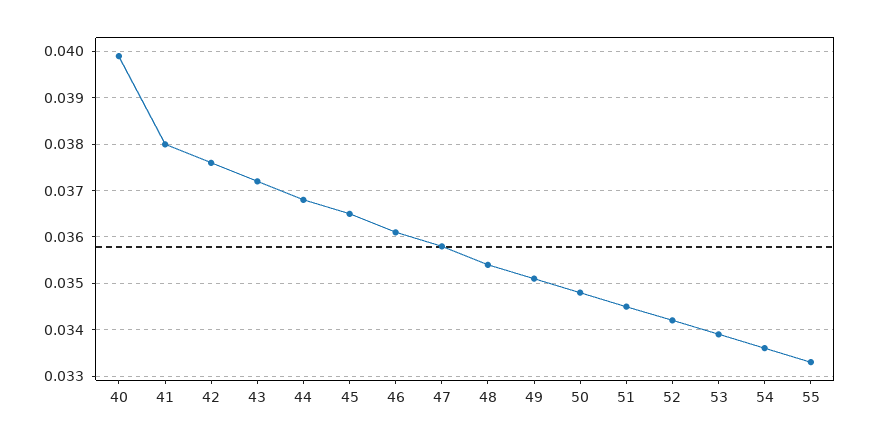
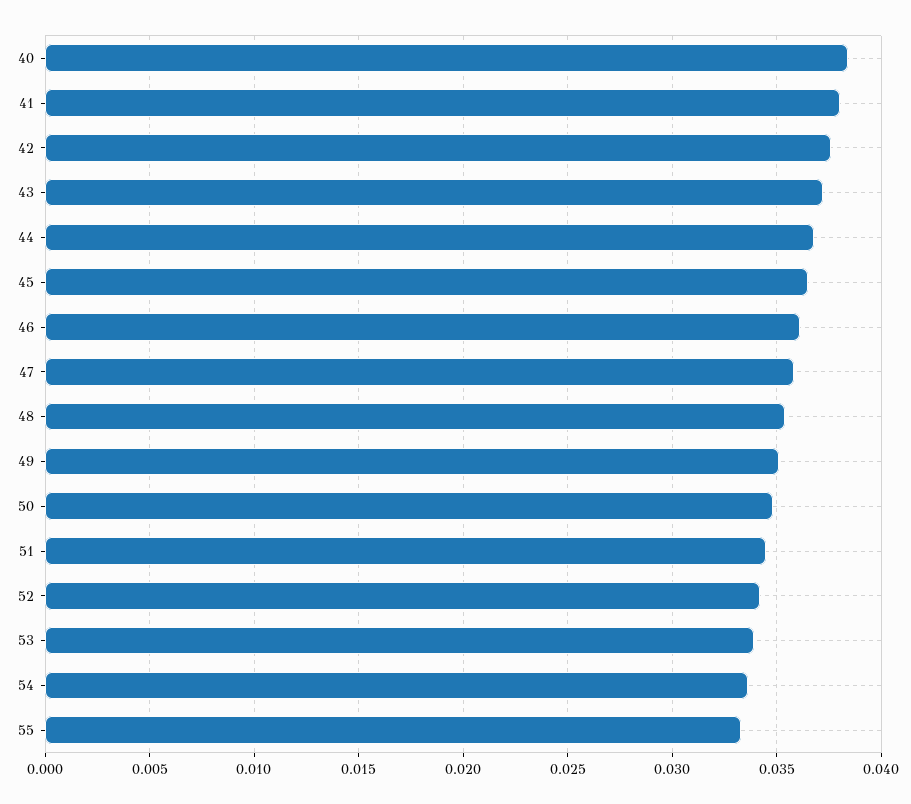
40: 0.04 -> 0.0385

